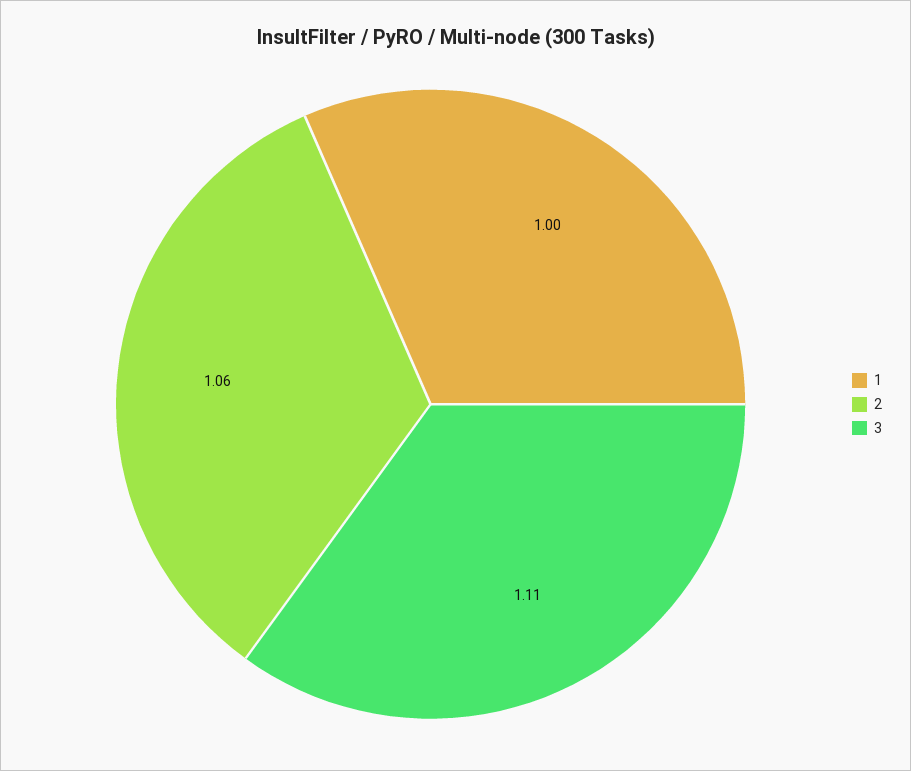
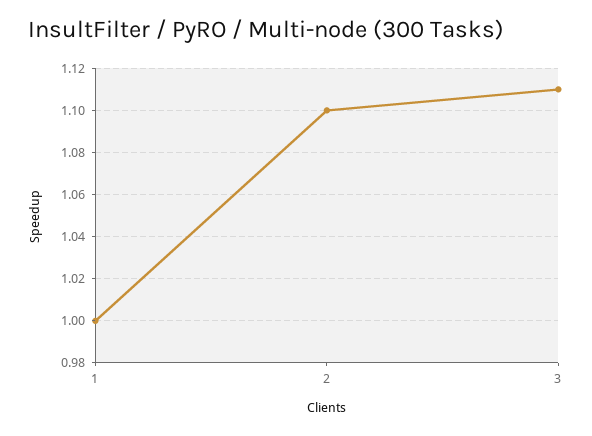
2: 1.06 -> 1.1

